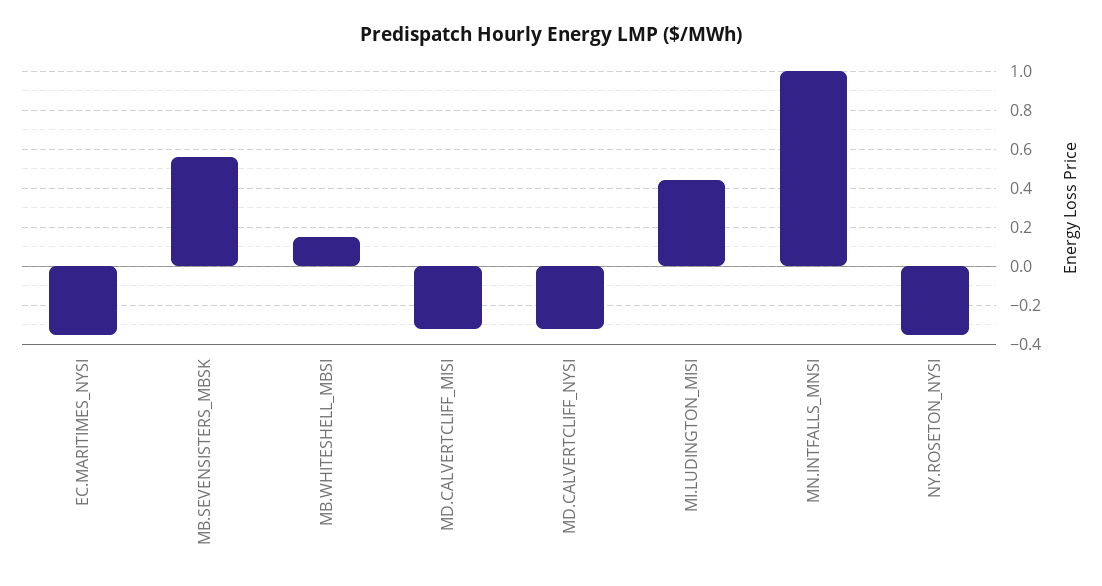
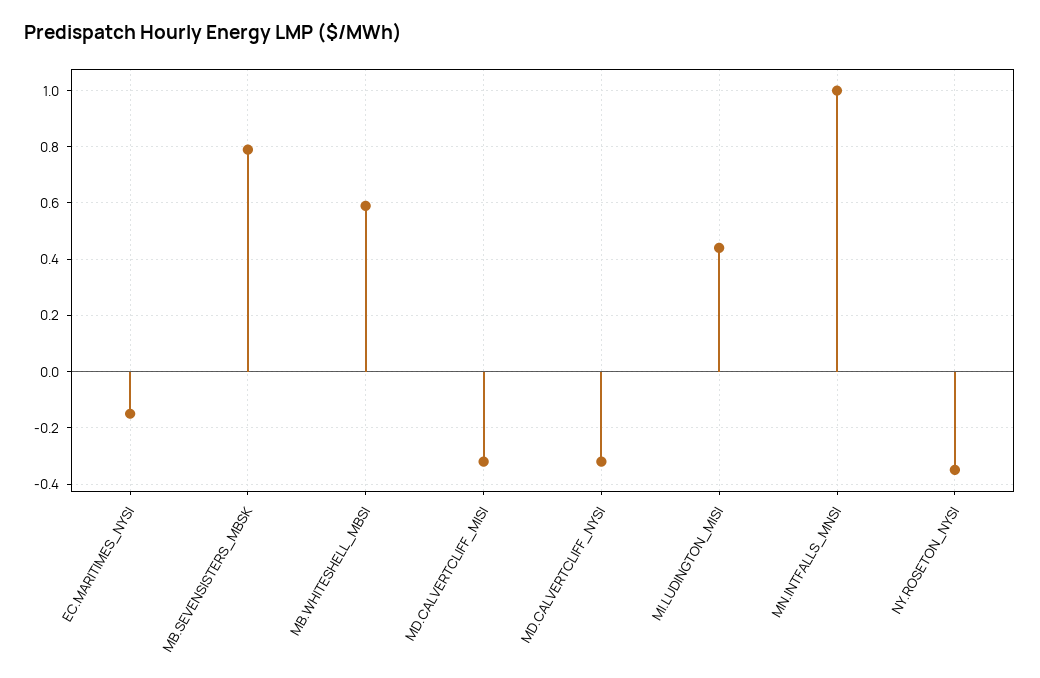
EC.MARITIMES_NYSI: -0.35 -> -0.15
MB.SEVENSISTERS_MBSK: 0.55 -> 0.8
MB.WHITESHELL_MBSI: 0.15 -> 0.6

